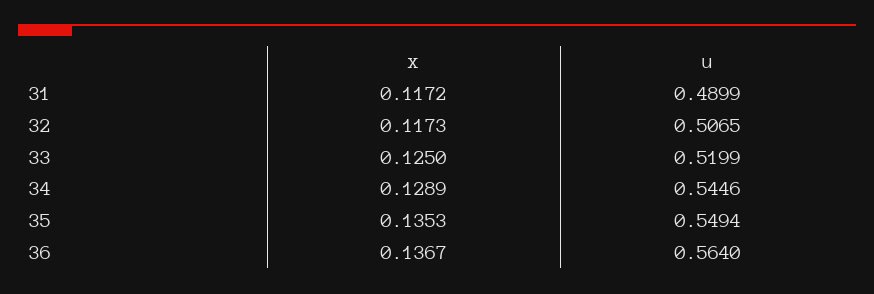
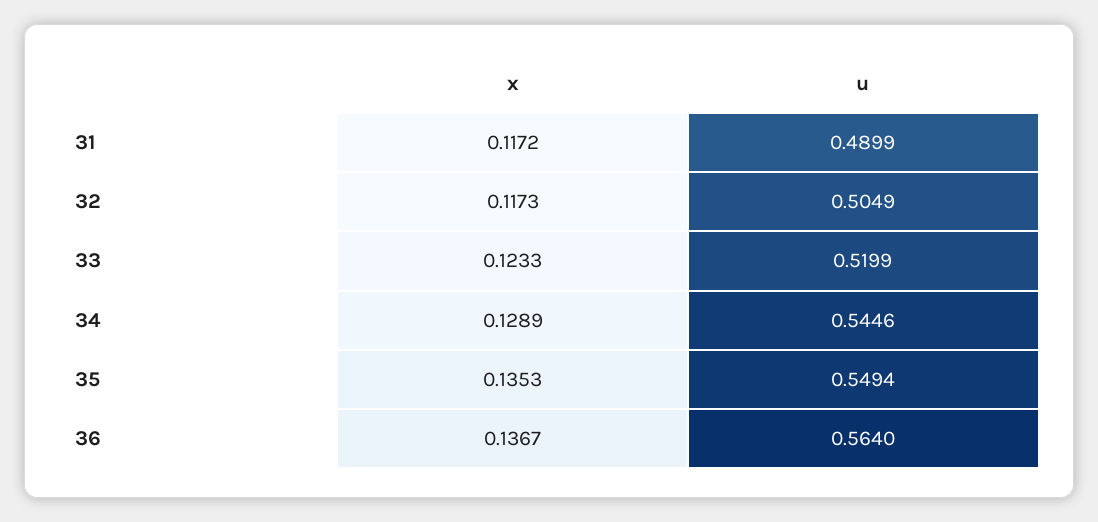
u, 32: 0.5065 -> 0.5049
x, 33: 0.125 -> 0.1233

